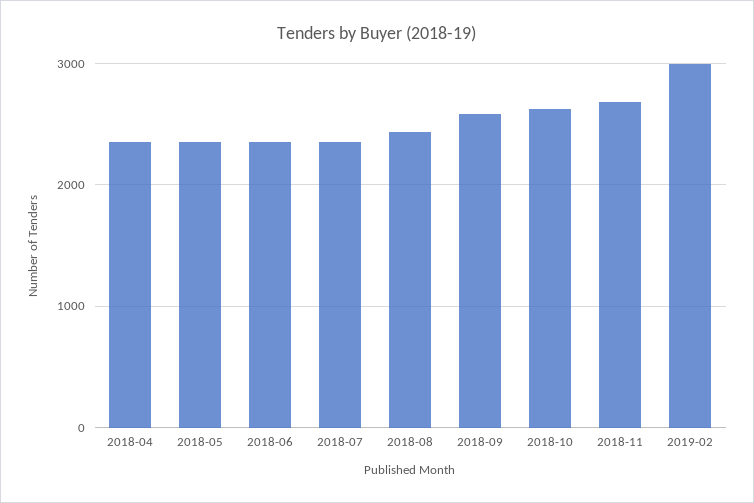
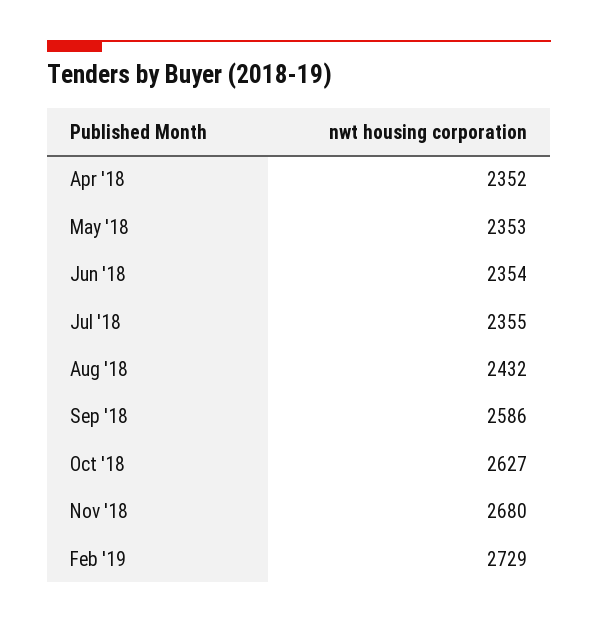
2019-02: 3000 -> 2729

